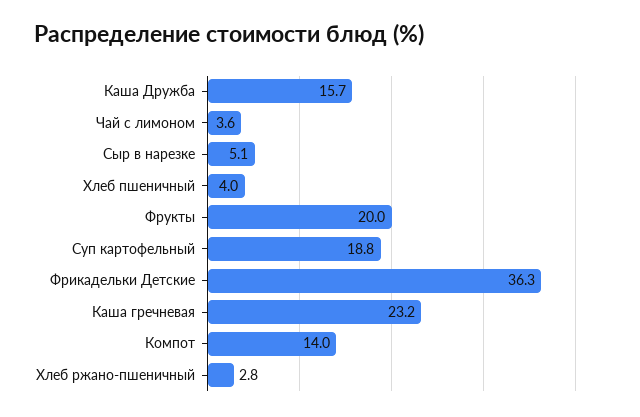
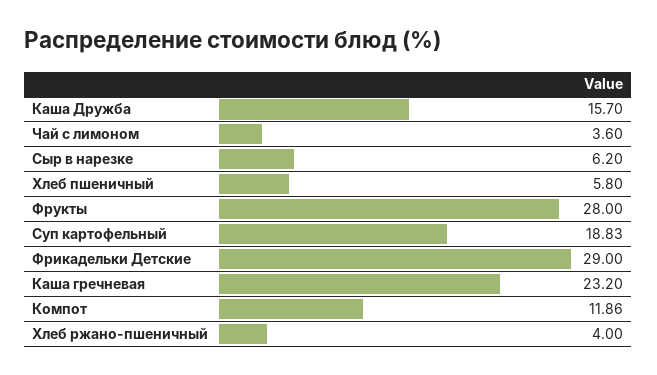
Сыр в нарезке: 5.1 -> 6.2
Хлеб пшеничный: 4 -> 5.8
Фрукты: 20 -> 28
Фрикадельки Детские: 36.3 -> 29
Компот: 14 -> 11.86
Хлеб ржано-пшеничный: 2.8 -> 4

